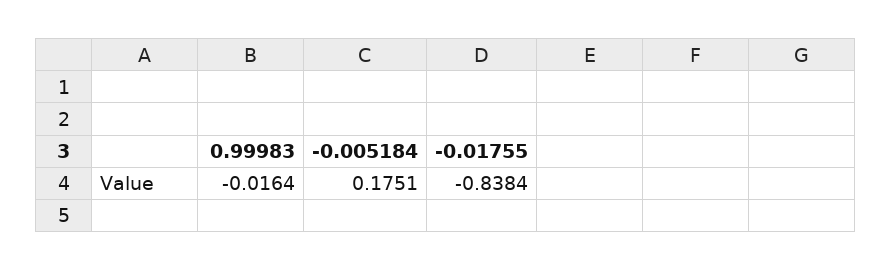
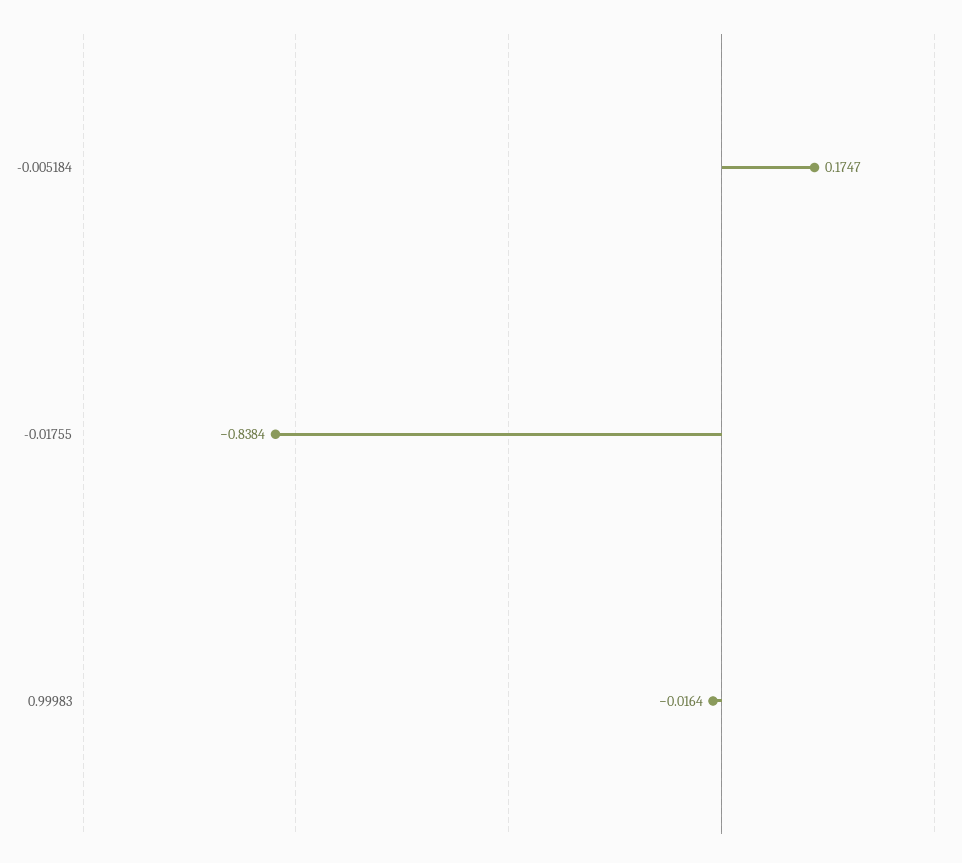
-0.005184: 0.1751 -> 0.1747

